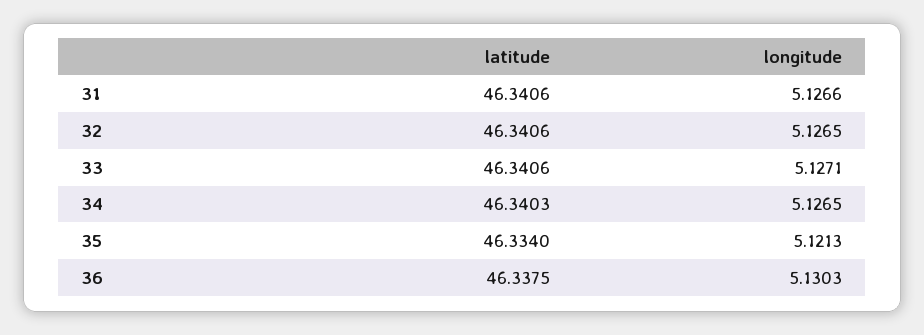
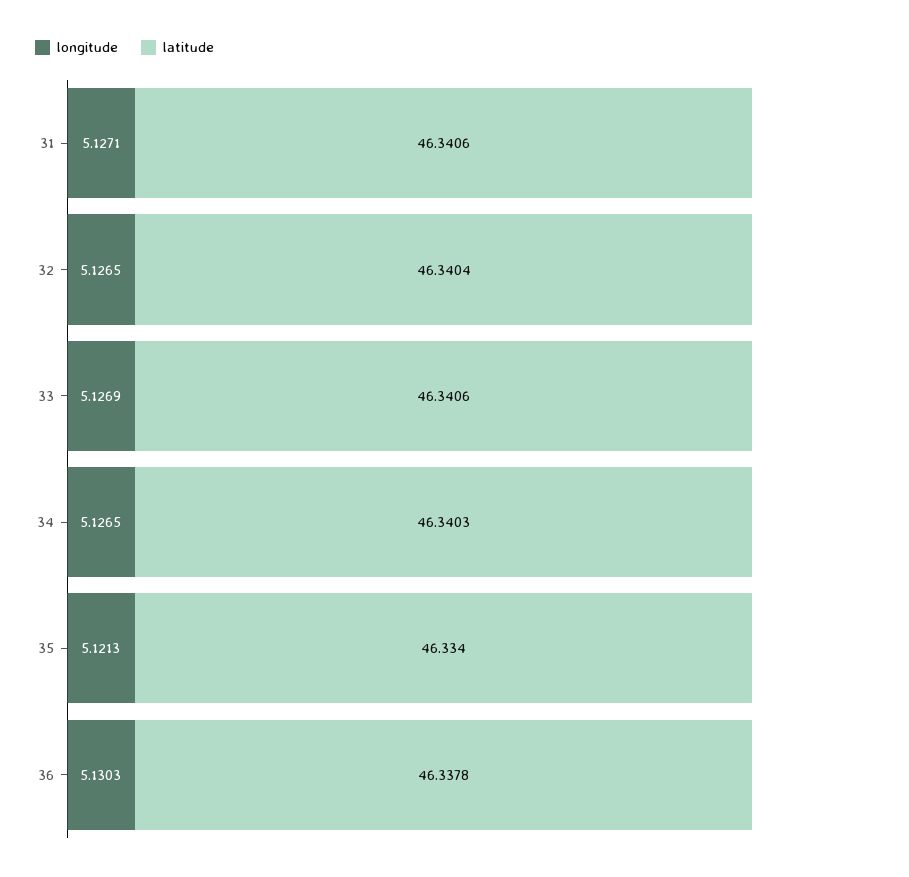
longitude, 31: 5.1266 -> 5.1271
latitude, 32: 46.3406 -> 46.3404
longitude, 33: 5.1271 -> 5.1269
latitude, 36: 46.3375 -> 46.3378

